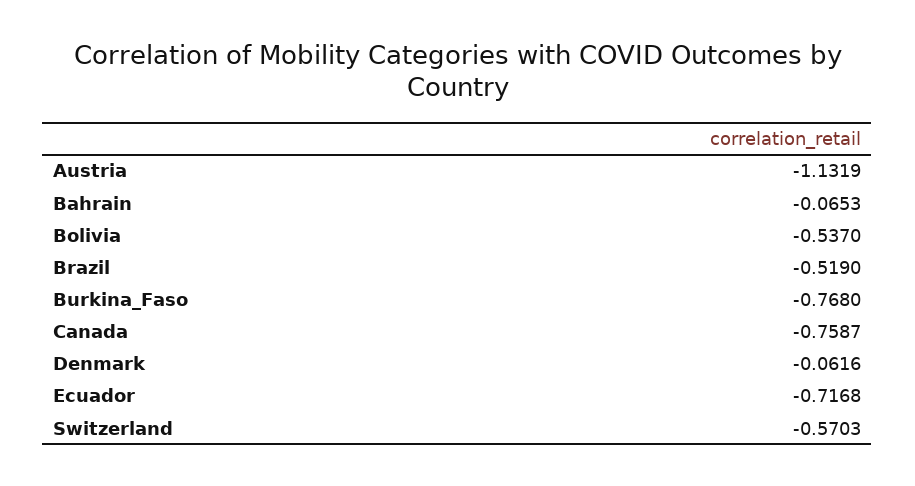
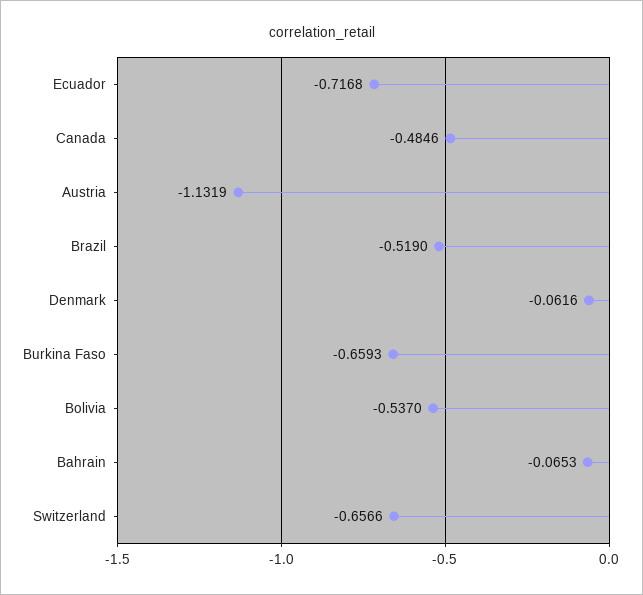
Burkina_Faso: -0.768 -> -0.6593
Canada: -0.7587 -> -0.4846
Switzerland: -0.5703 -> -0.6566

